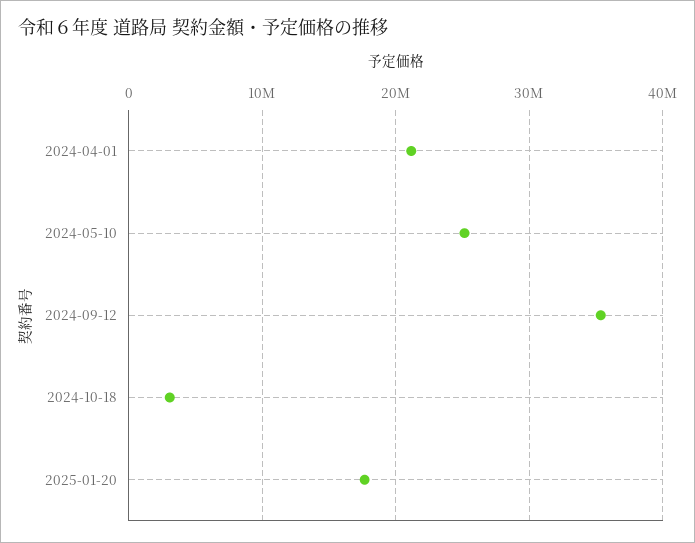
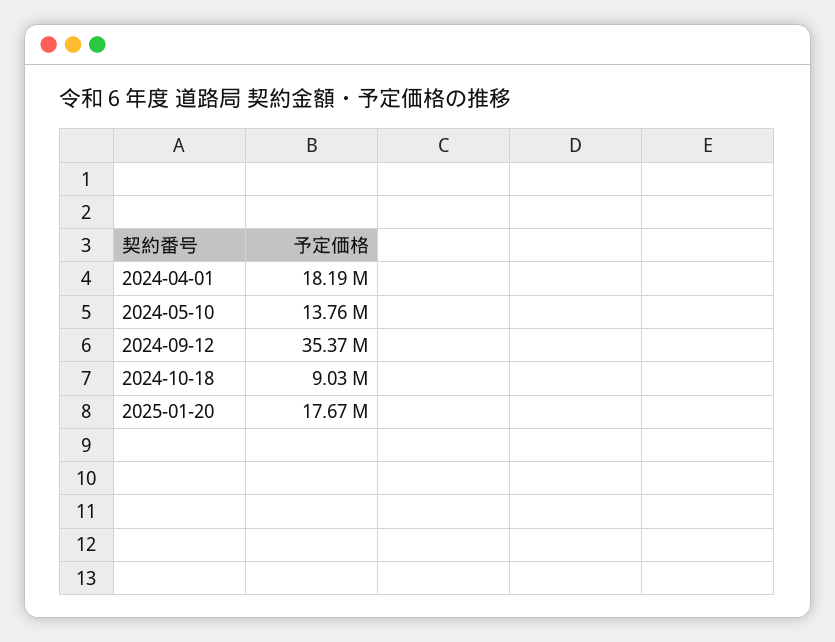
2024-04-01: 21000000 -> 18190000
2024-05-10: 25000000 -> 13760000
2024-10-18: 3000000 -> 9030000

